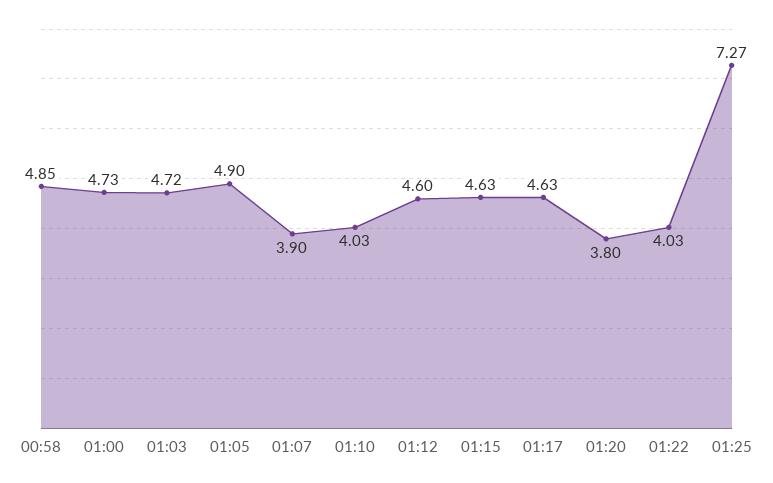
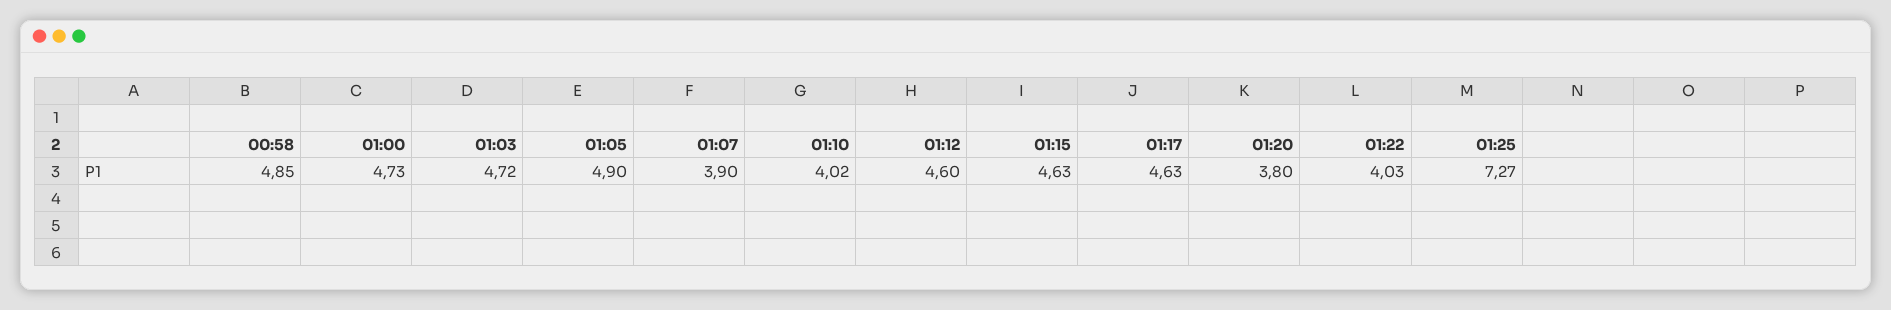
01:10: 4.03 -> 4.02

